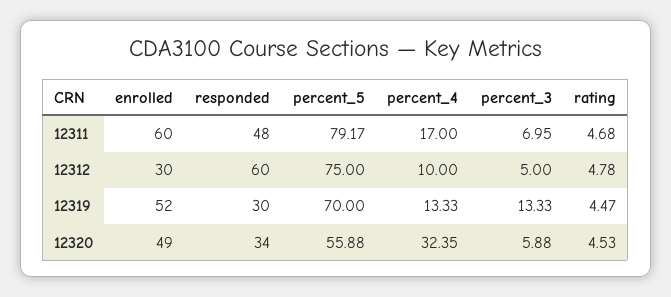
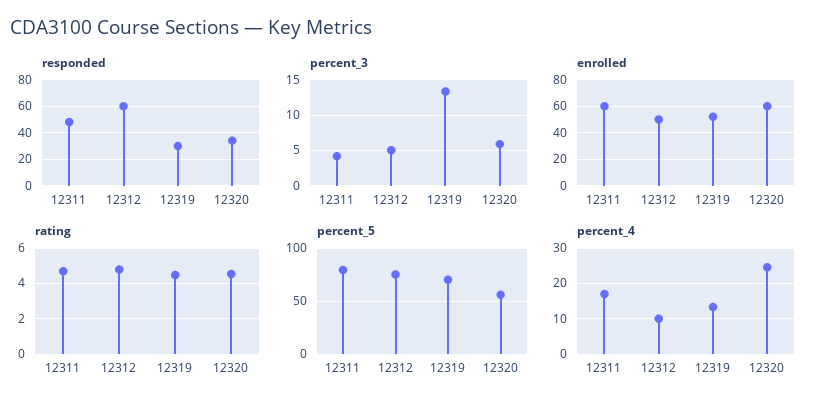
percent_3, 12311: 6.95 -> 4
enrolled, 12312: 30 -> 50
enrolled, 12320: 49 -> 60
percent_4, 12320: 32.35 -> 24

